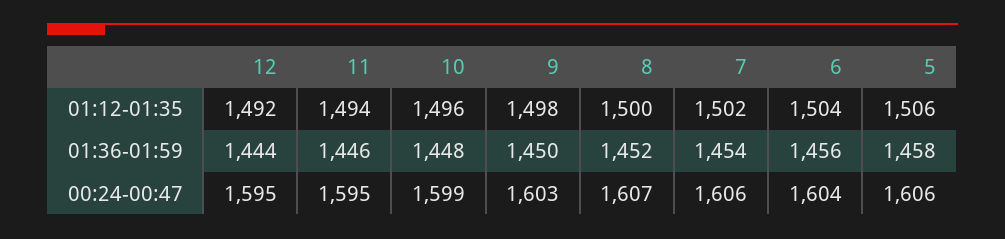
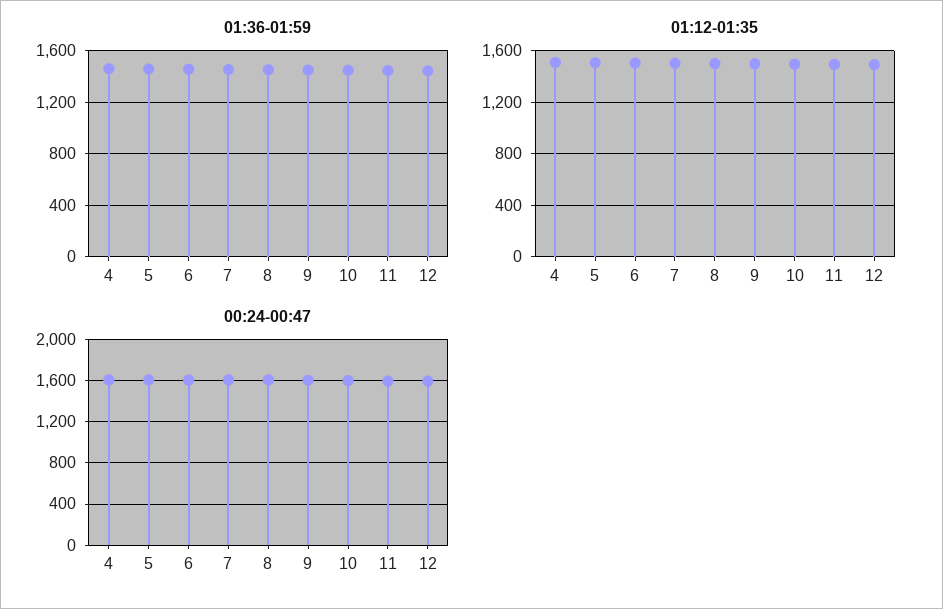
01:36-01:59, 4: none -> 1450
01:12-01:35, 4: none -> 1500
00:24-00:47, 4: none -> 1600

